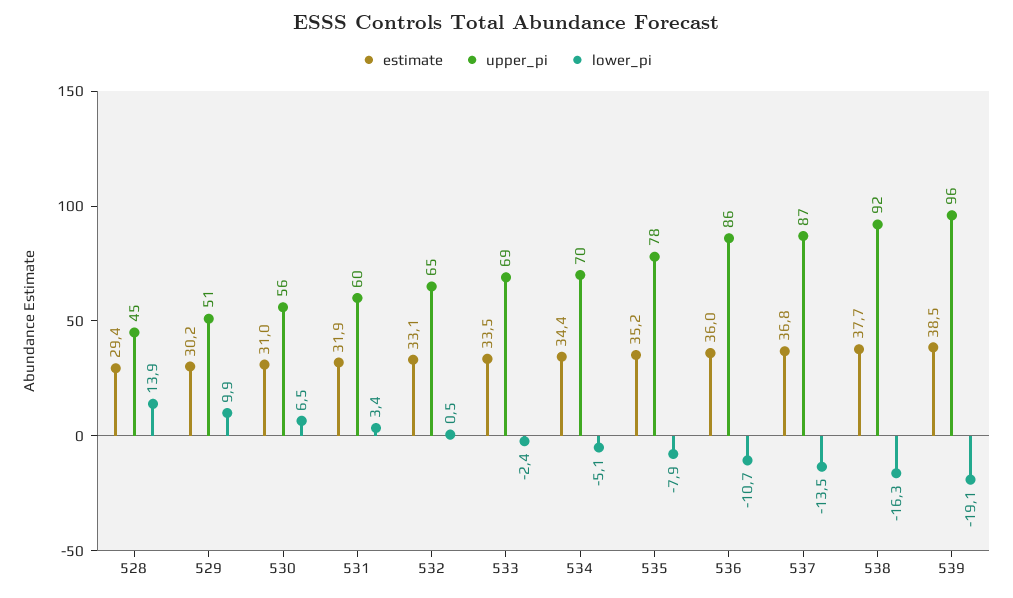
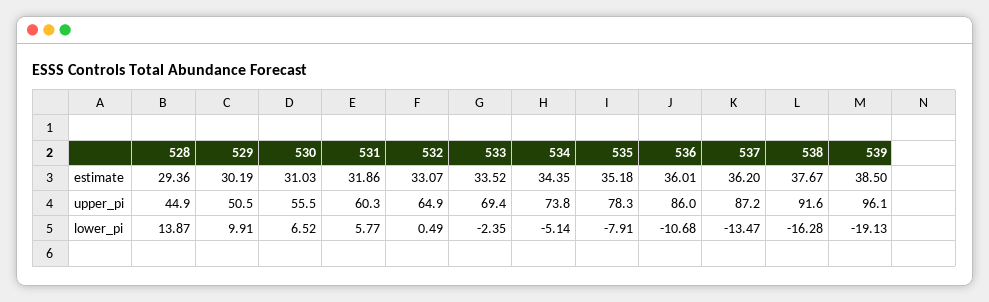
lower_pi, 531: 3.4 -> 5.77
upper_pi, 534: 70 -> 73.8
estimate, 537: 36.8 -> 36.2

